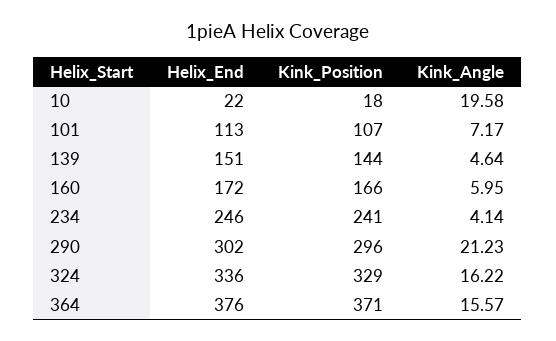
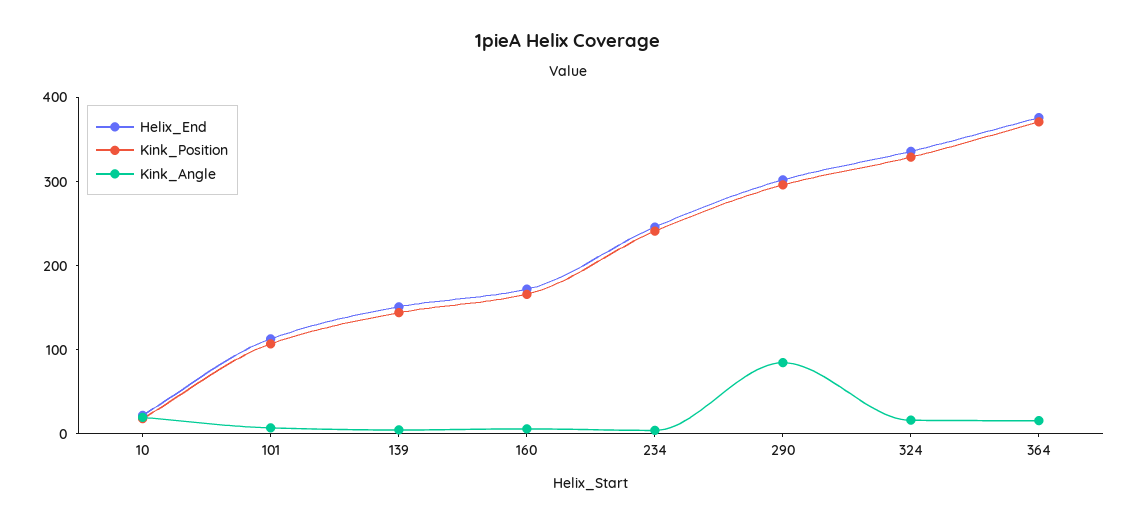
Kink_Angle, 290: 21.23 -> 80

